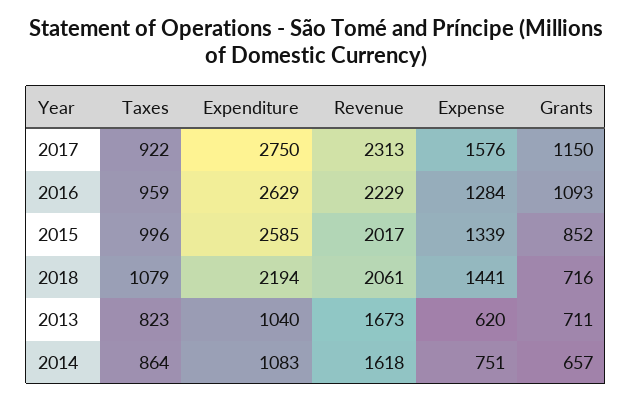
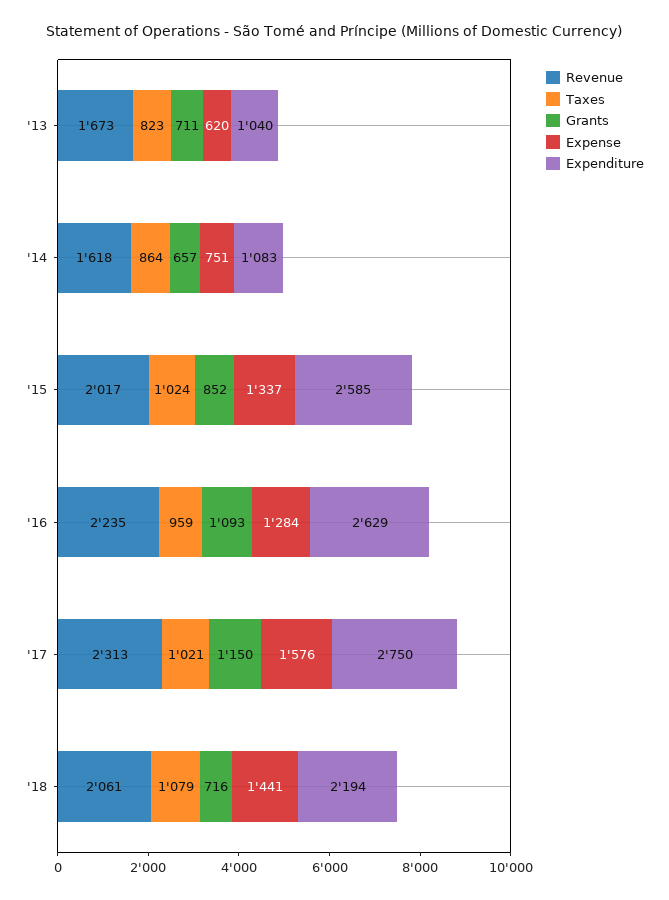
Taxes, 2017: 922 -> 1021
Revenue, 2016: 2229 -> 2235
Taxes, 2015: 996 -> 1024
Expense, 2015: 1339 -> 1337

